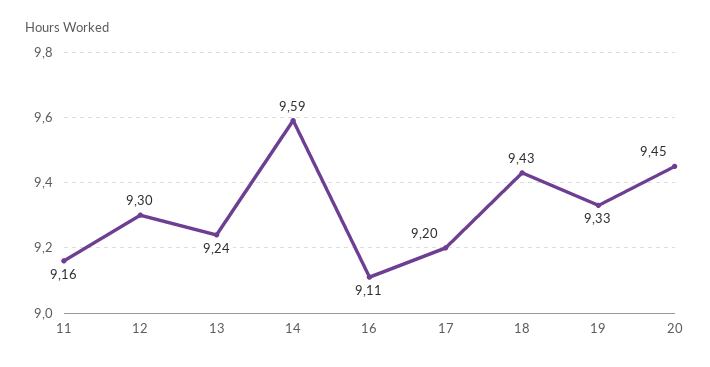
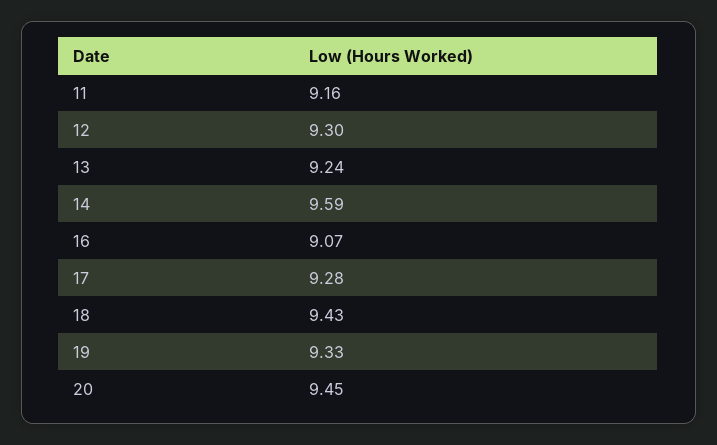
16: 9.11 -> 9.07
17: 9.2 -> 9.28

